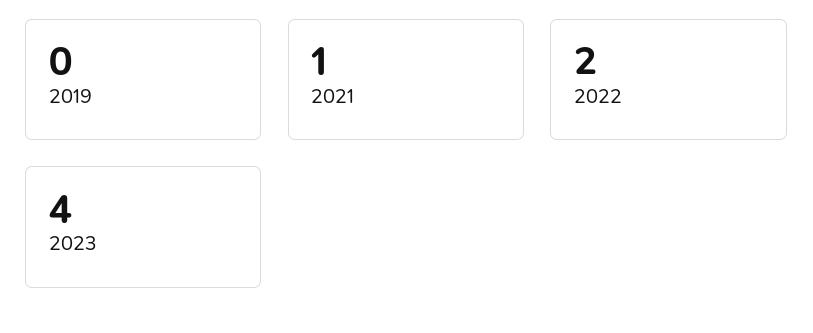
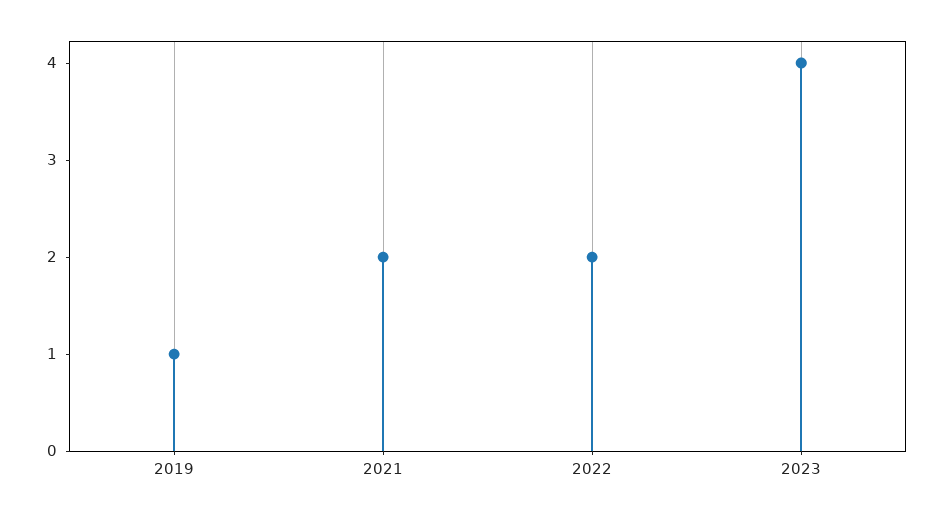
2019: 0 -> 1
2021: 1 -> 2

